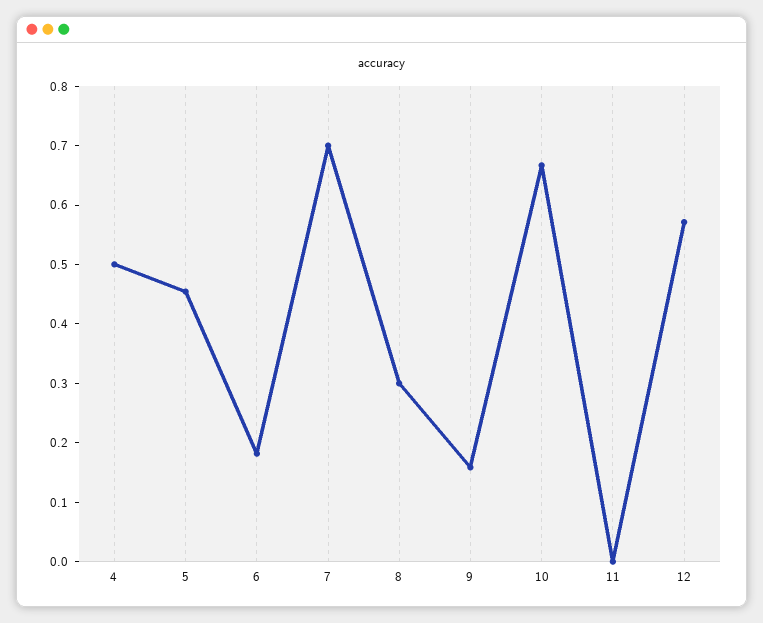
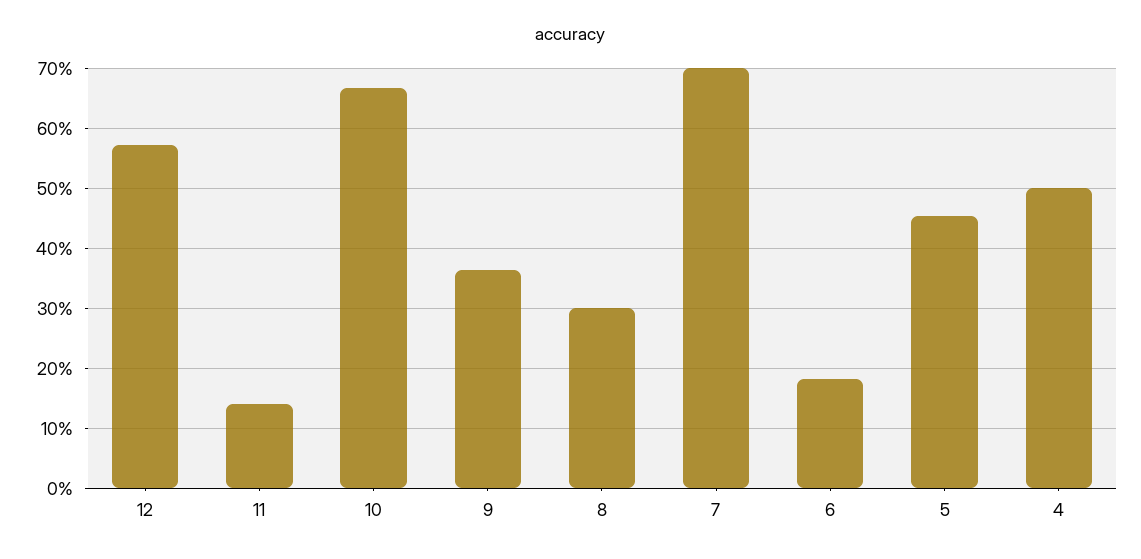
9: 0.16 -> 0.36
11: 0 -> 0.14

